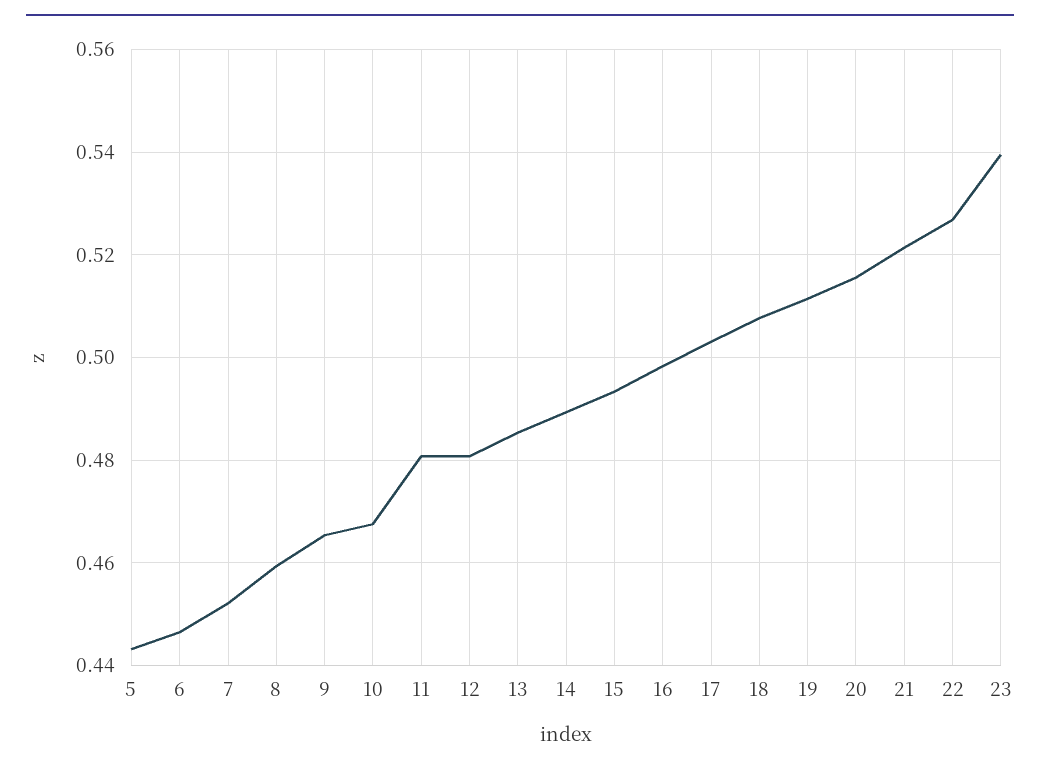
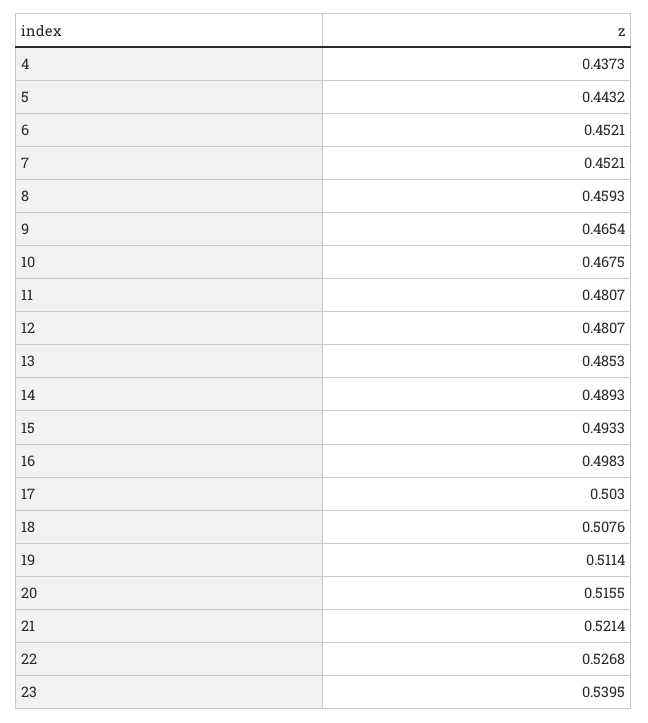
6: 0.446 -> 0.4521
4: none -> 0.4373

